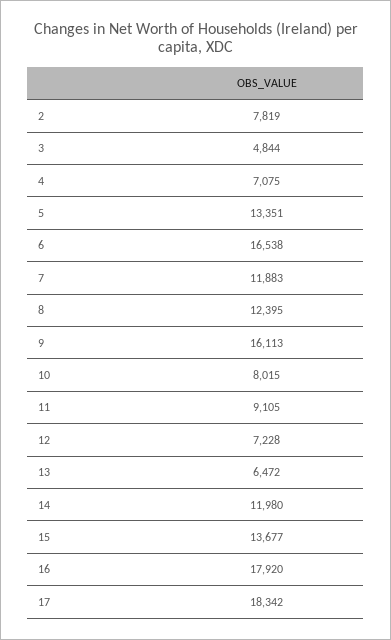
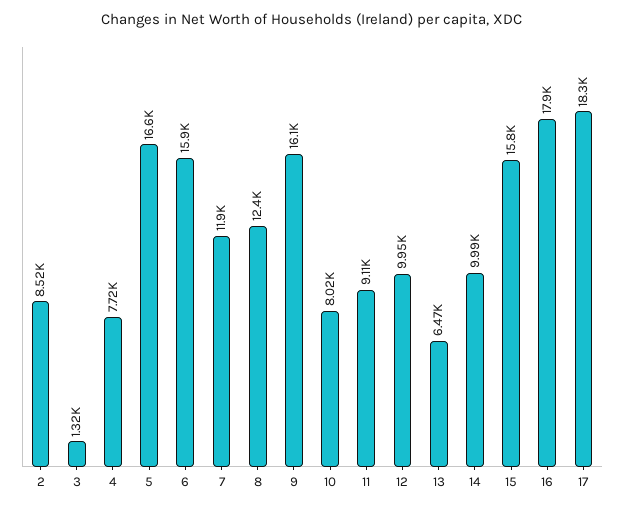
2: 7819 -> 8520
3: 4844 -> 1320
4: 7075 -> 7720
5: 13351 -> 16600
6: 16538 -> 15900
12: 7228 -> 9950
14: 11980 -> 9990
15: 13677 -> 15800

